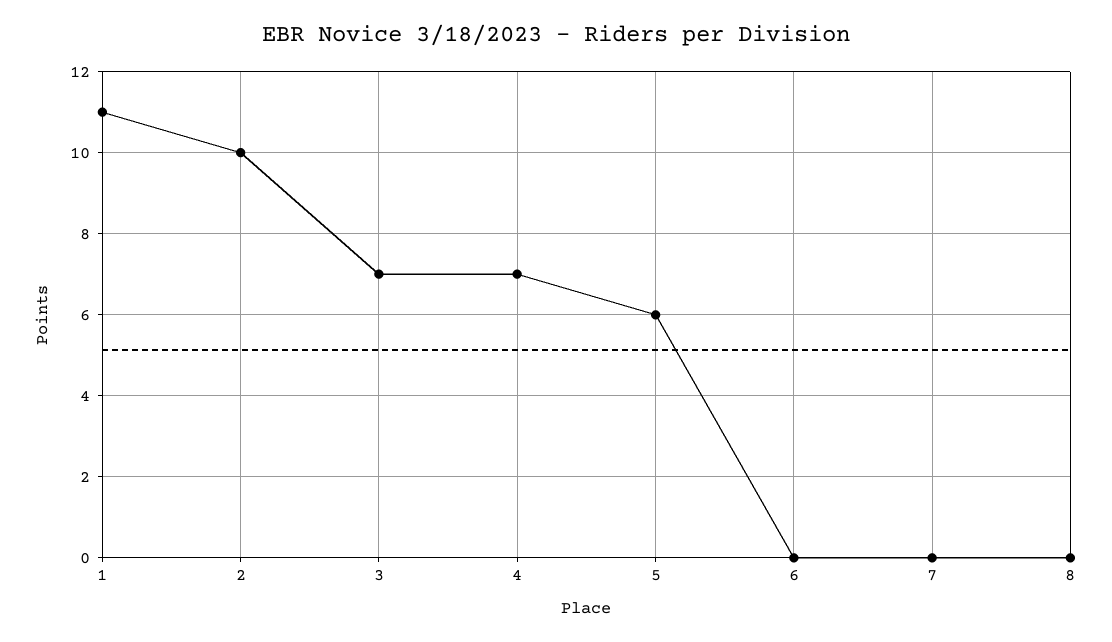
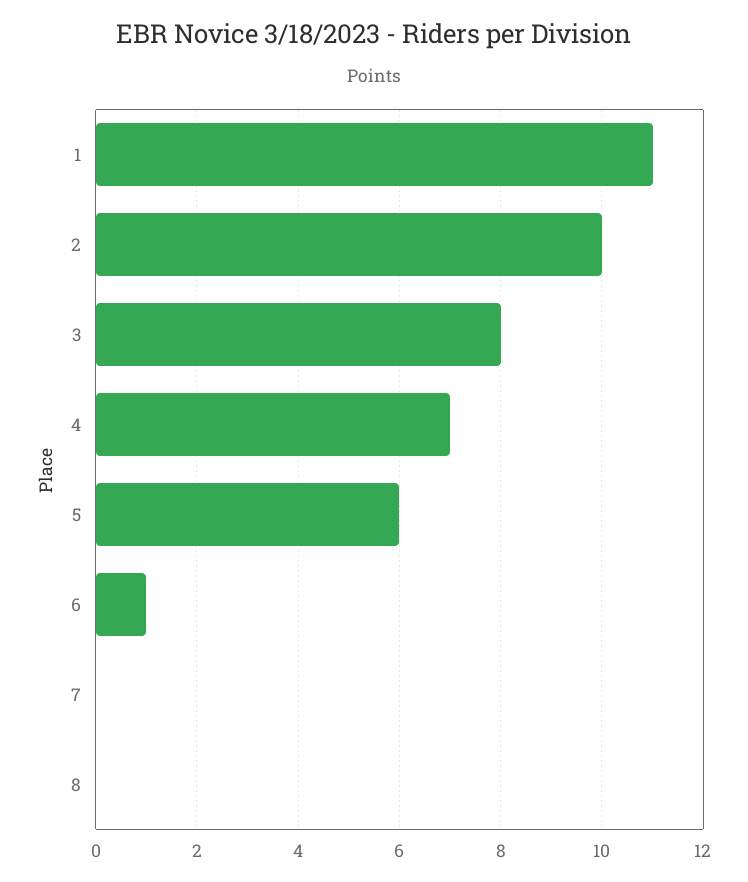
3: 7 -> 8
6: 0 -> 1

